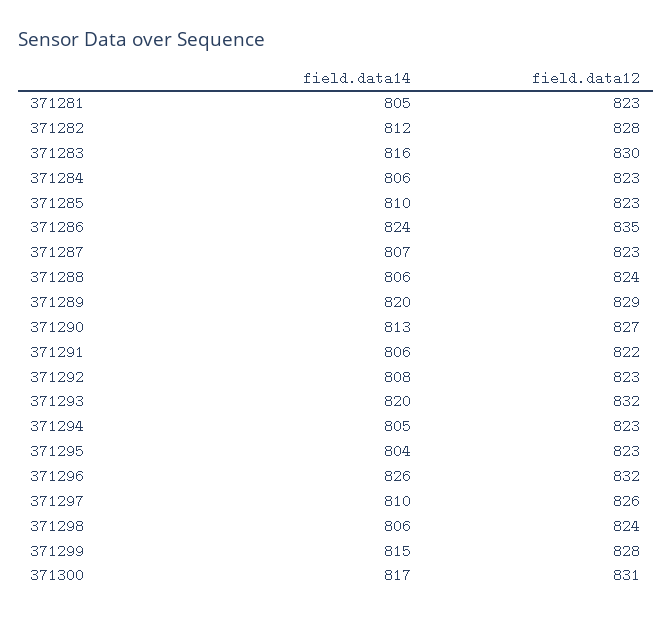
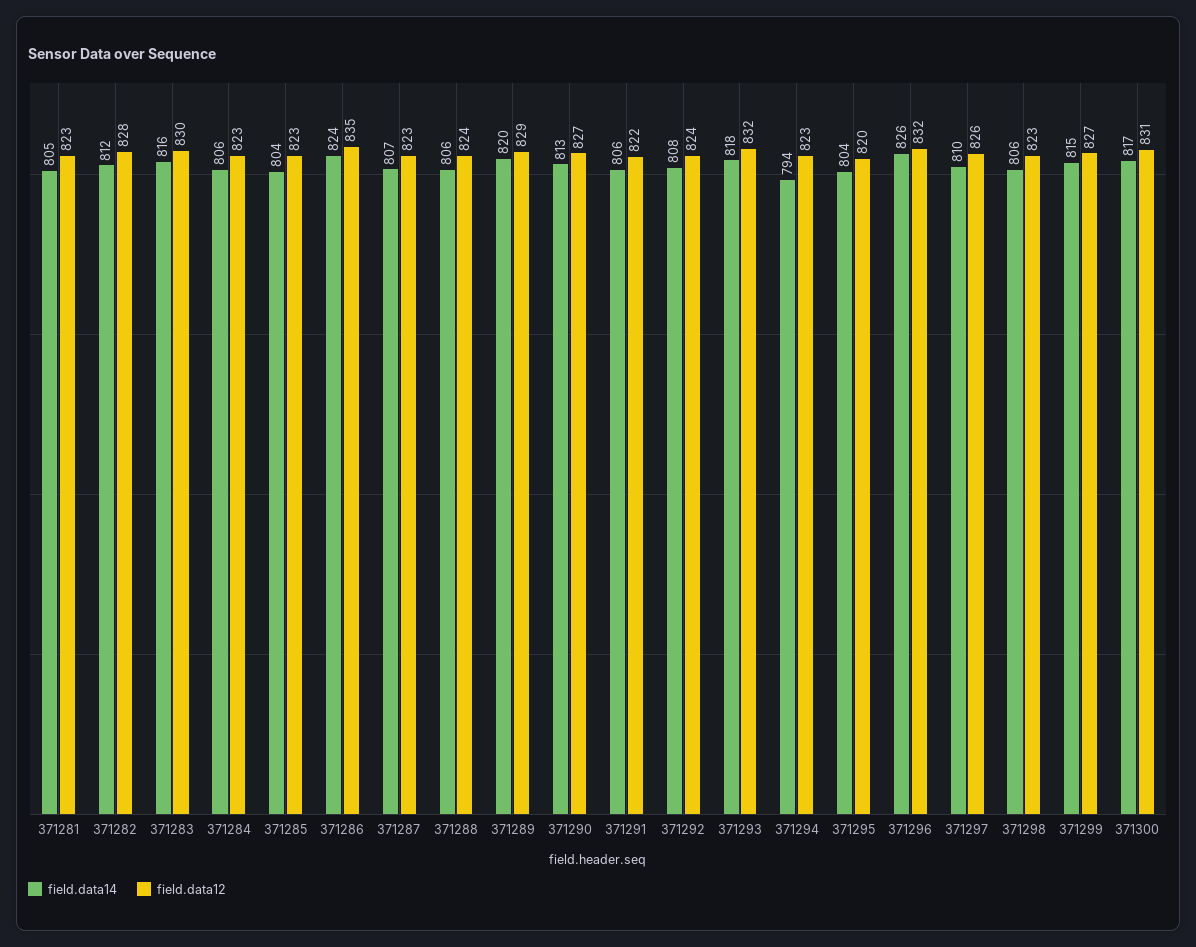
field.data14, 371285: 810 -> 804
field.data12, 371292: 823 -> 824
field.data14, 371293: 820 -> 818
field.data14, 371294: 805 -> 794
field.data12, 371295: 823 -> 820
field.data12, 371298: 824 -> 823
field.data12, 371299: 828 -> 827

